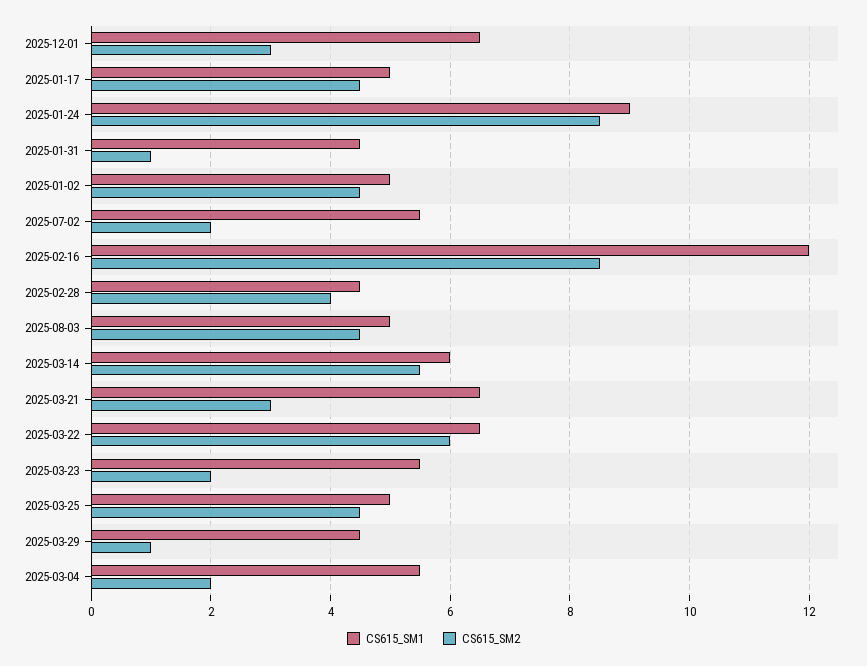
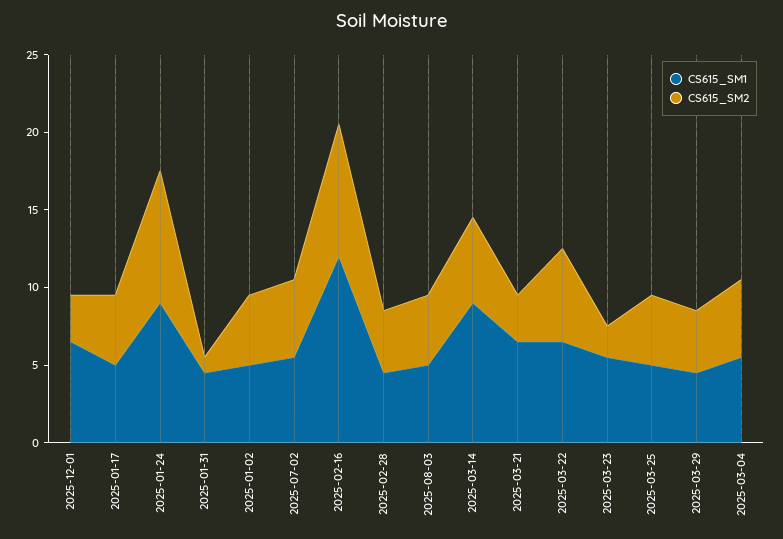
CS615_SM2, 2025-07-02: 2 -> 5
CS615_SM1, 2025-03-14: 6 -> 9
CS615_SM2, 2025-03-29: 1 -> 4
CS615_SM2, 2025-03-04: 2 -> 5

